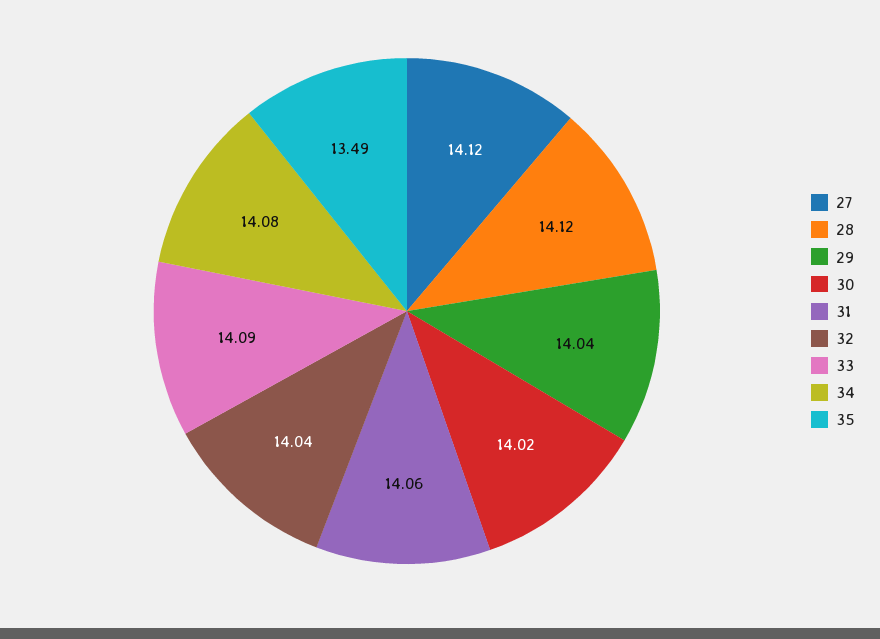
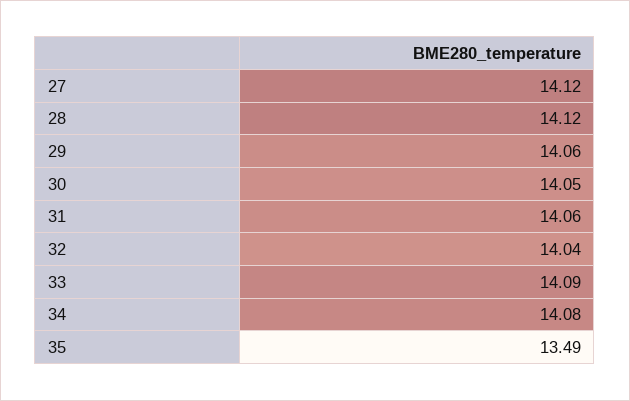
29: 14.04 -> 14.06
30: 14.02 -> 14.05

